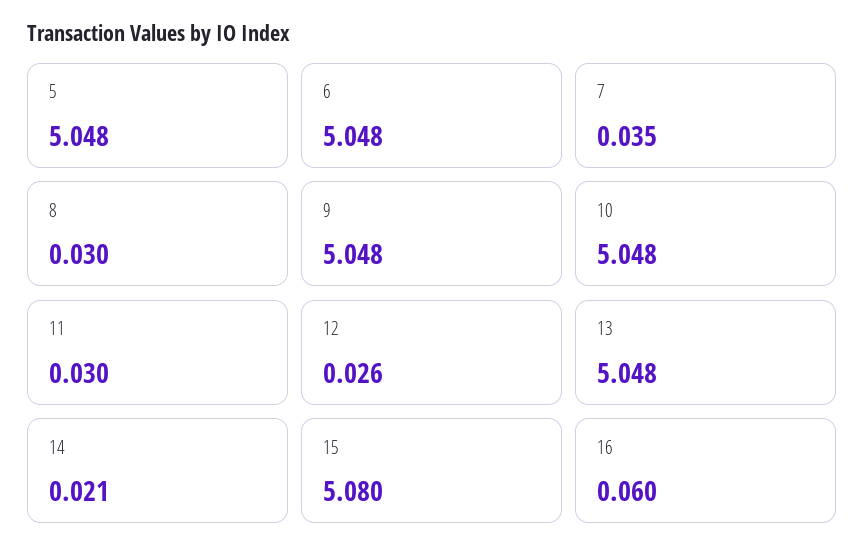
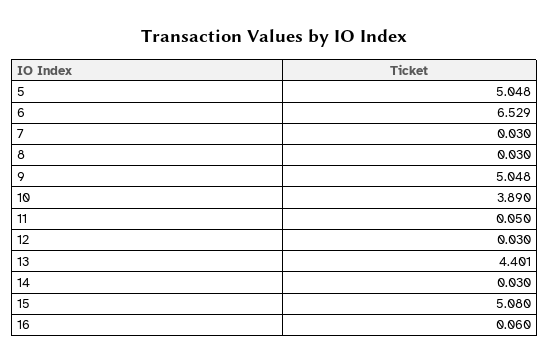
6: 5.048 -> 6.529
7: 0.035 -> 0.03
10: 5.048 -> 3.89
11: 0.03 -> 0.05
12: 0.026 -> 0.03
13: 5.048 -> 4.401
14: 0.021 -> 0.03

